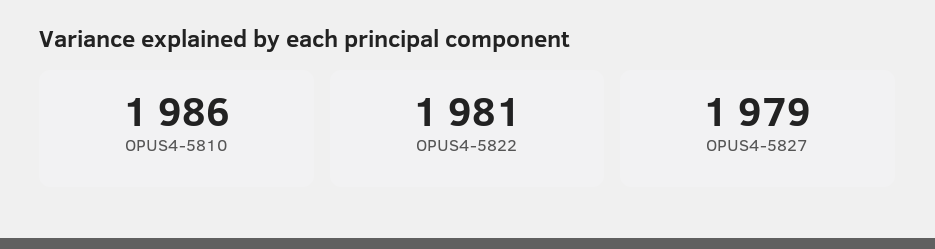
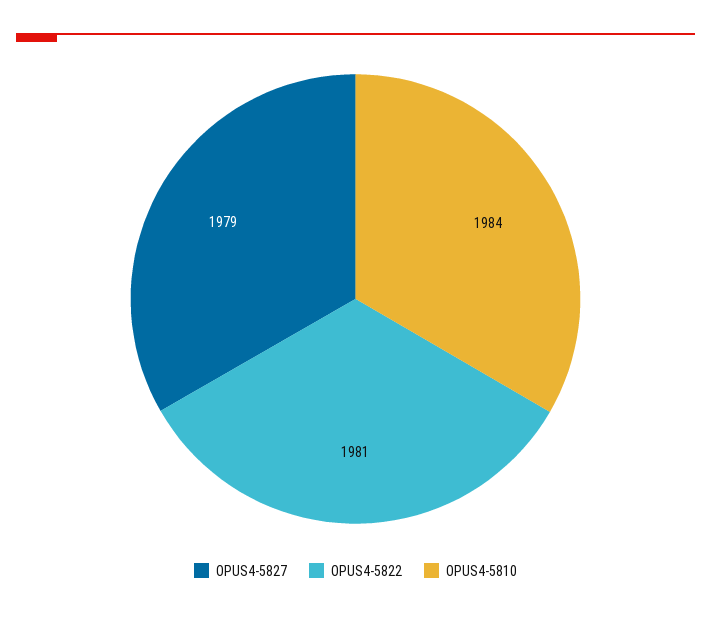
OPUS4-5810: 1986 -> 1984

